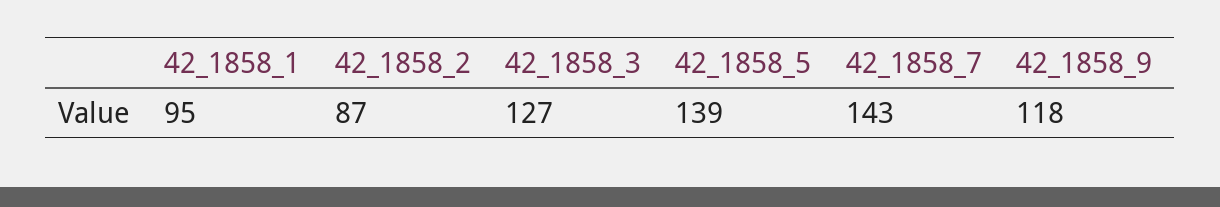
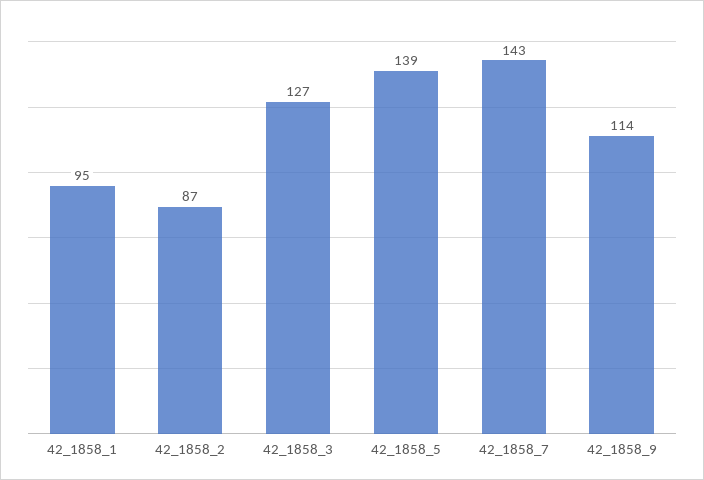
42_1858_9: 118 -> 114

